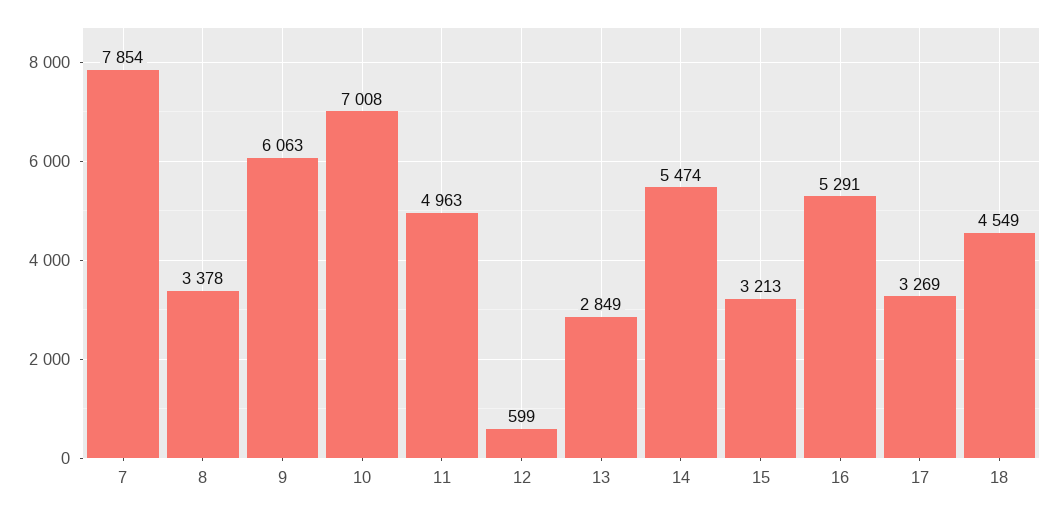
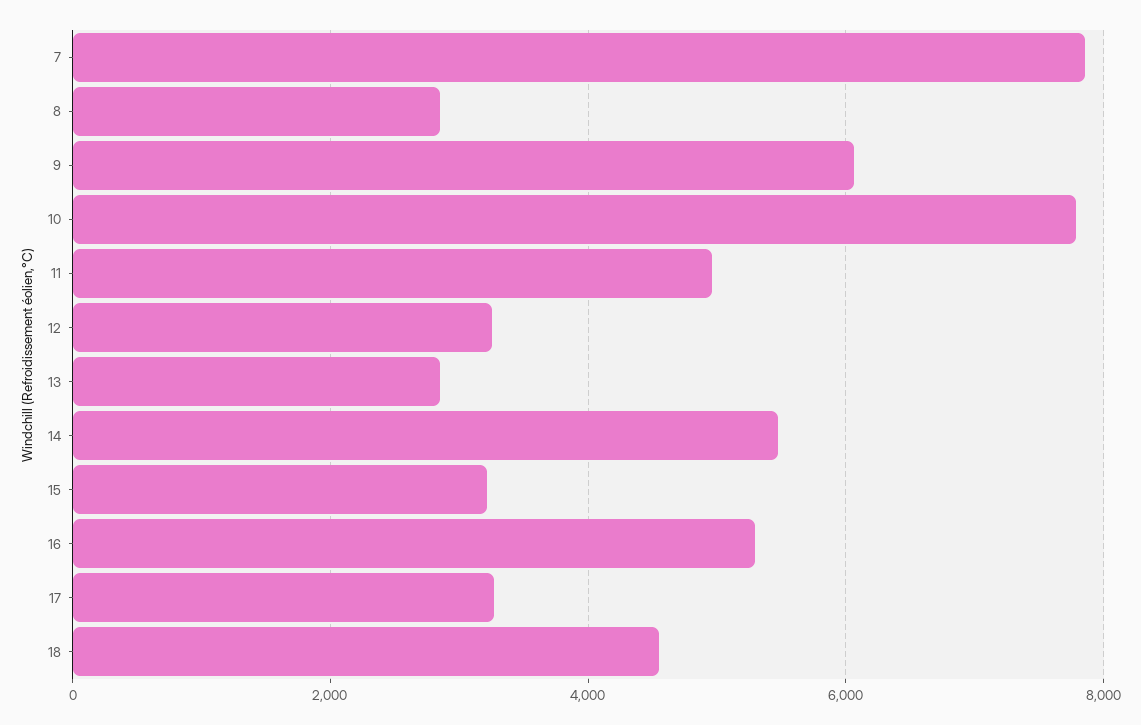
8: 3378 -> 2800
10: 7008 -> 7800
12: 599 -> 3200

